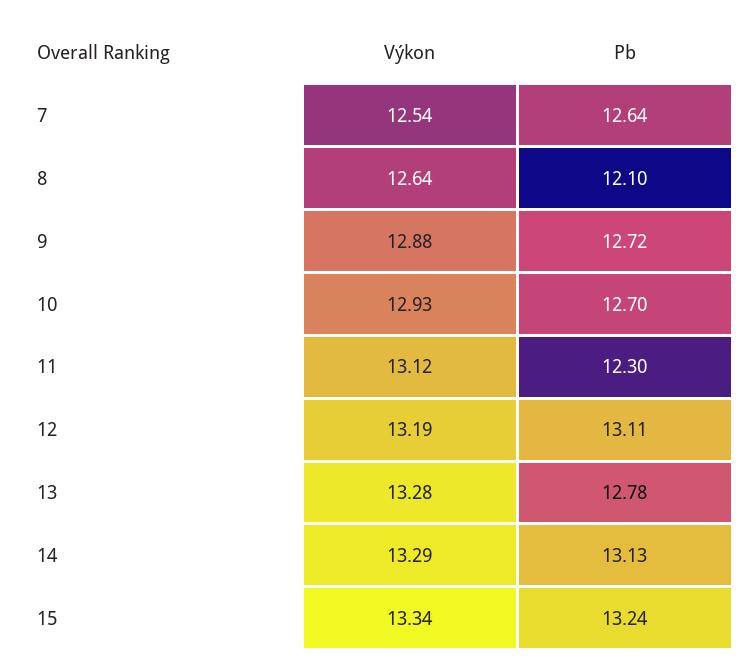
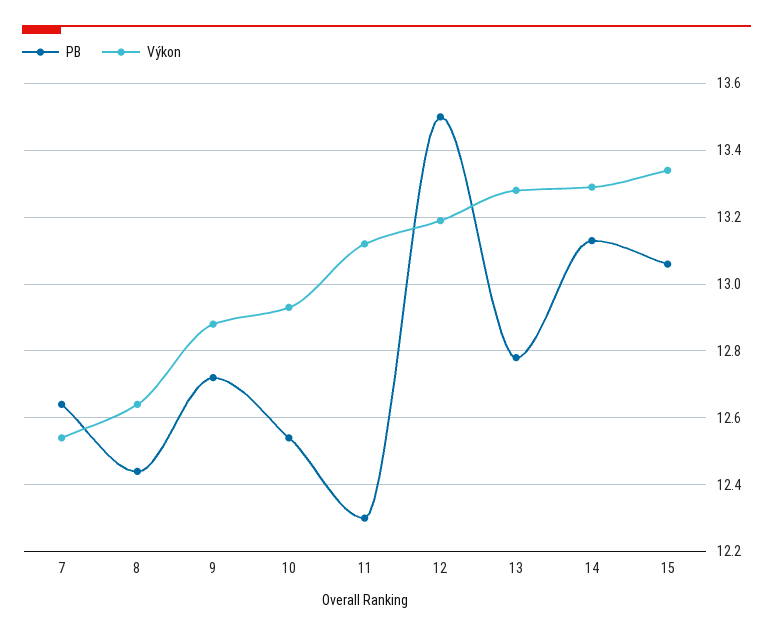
Pb, 8: 12.1 -> 12.45
Pb, 10: 12.7 -> 12.55
Pb, 12: 13.11 -> 13.5
Pb, 15: 13.24 -> 13.05

